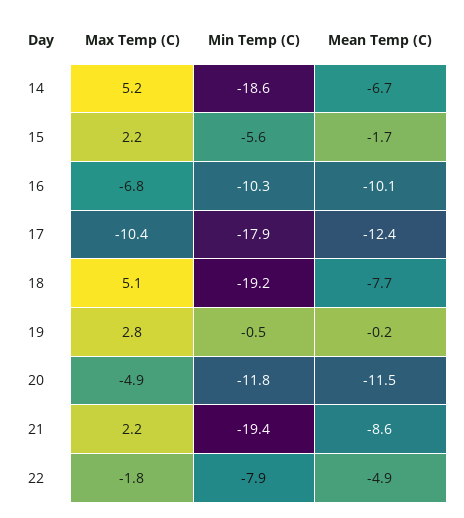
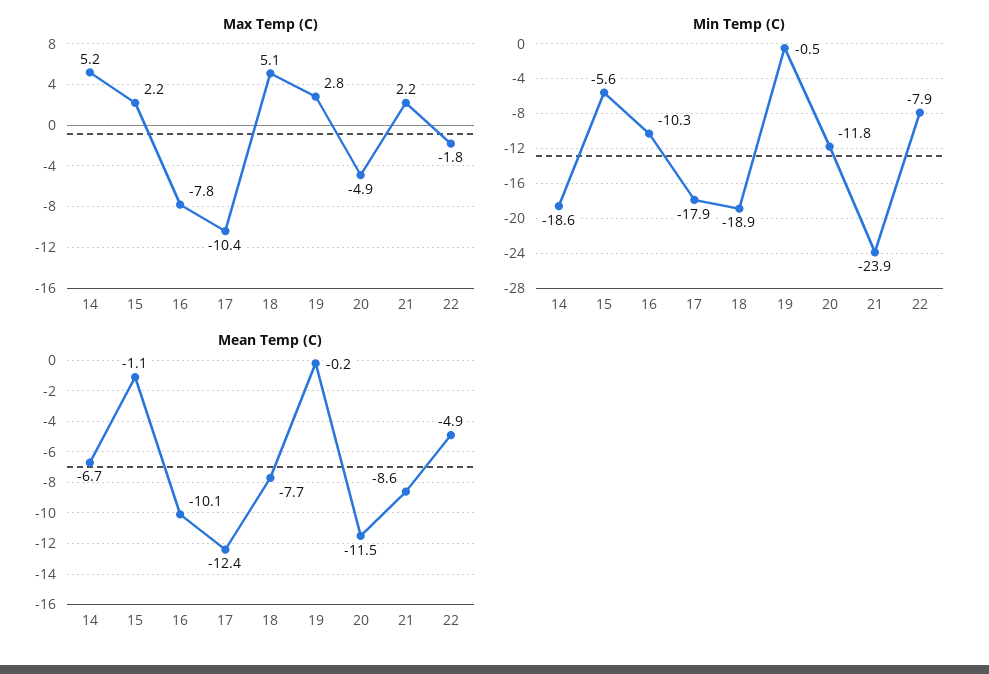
Mean Temp (C), 15: -1.7 -> -1.1
Max Temp (C), 16: -6.8 -> -7.8
Min Temp (C), 18: -19.2 -> -18.9
Min Temp (C), 21: -19.4 -> -23.9

